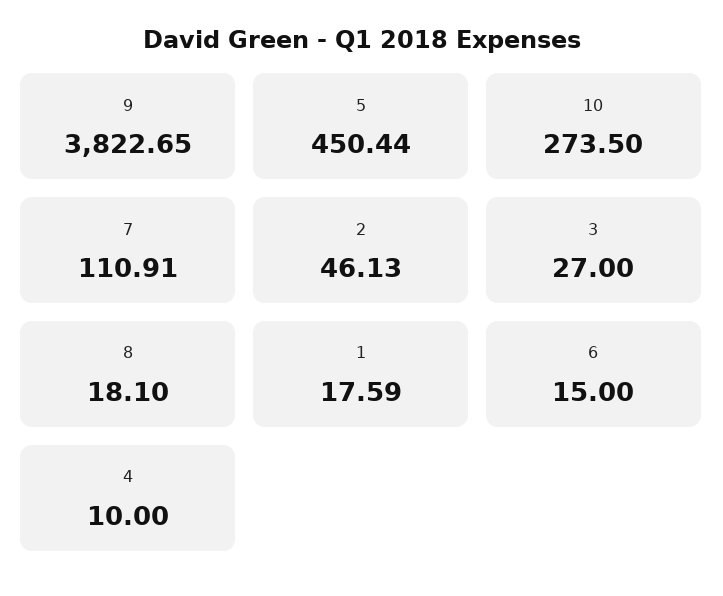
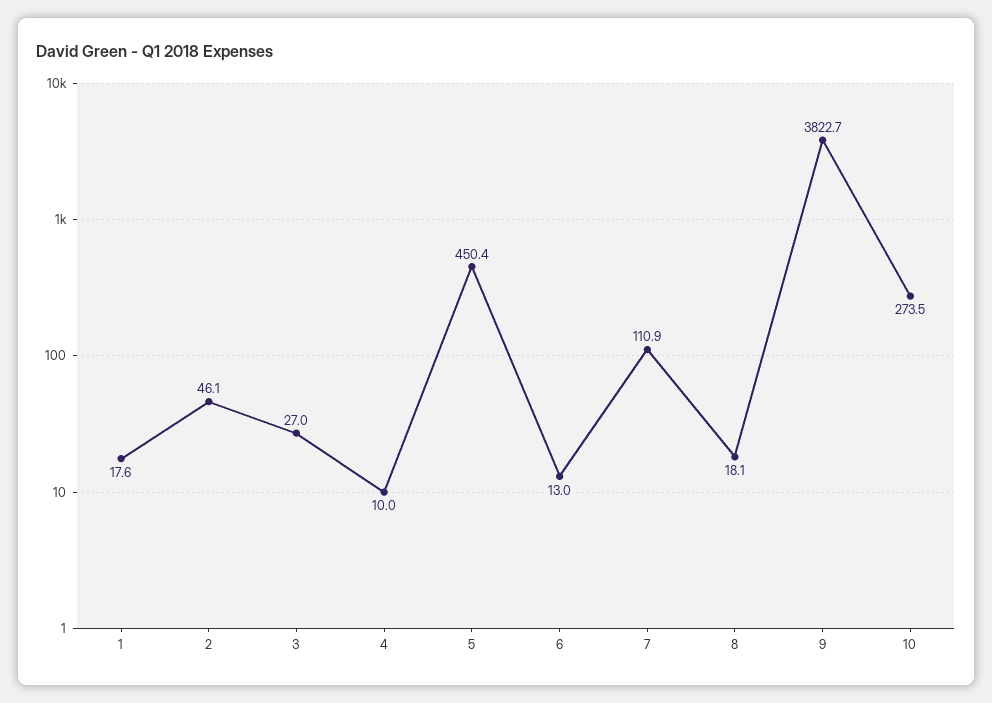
6: 15 -> 13

